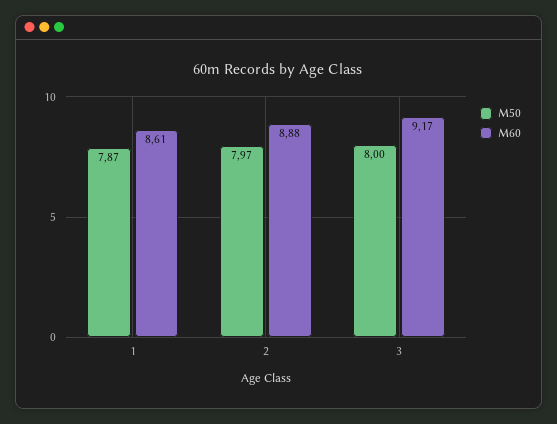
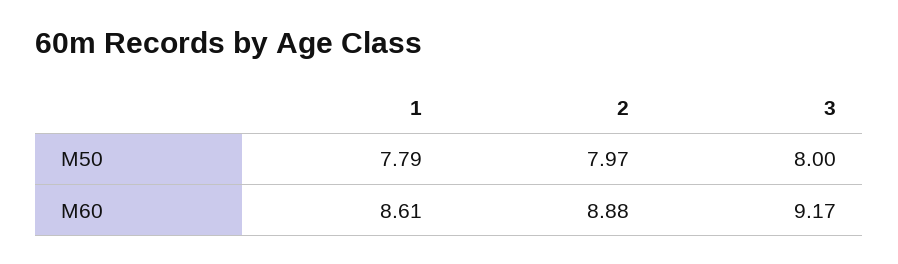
M50, 1: 7.87 -> 7.79

